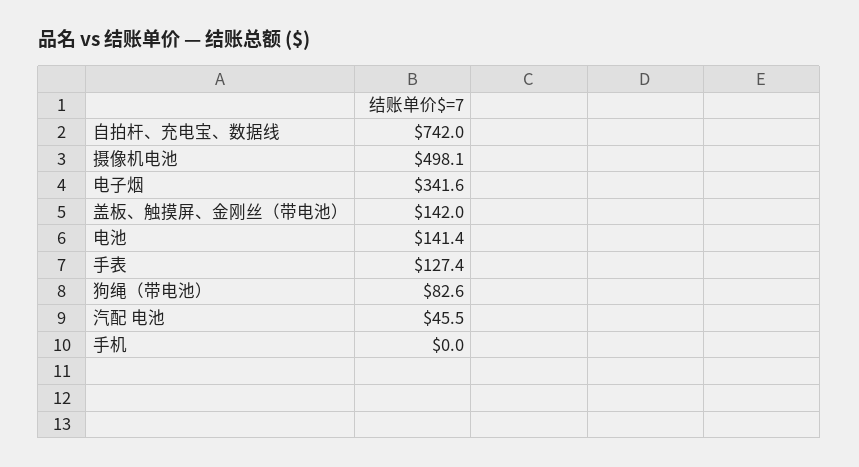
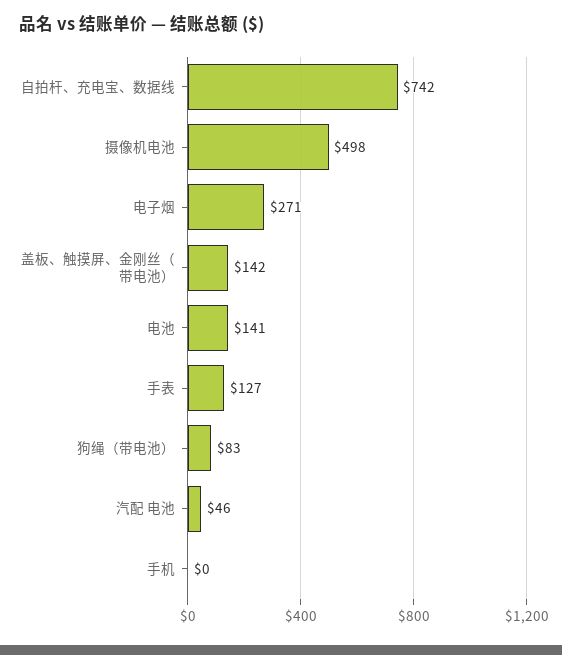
电子烟: 341.6 -> 271

